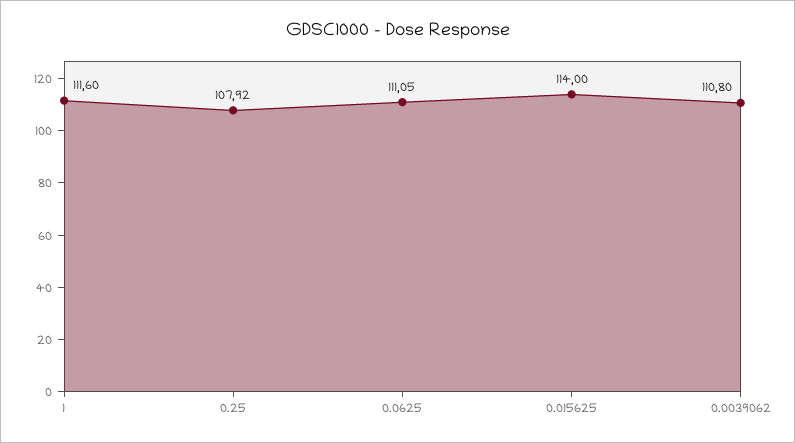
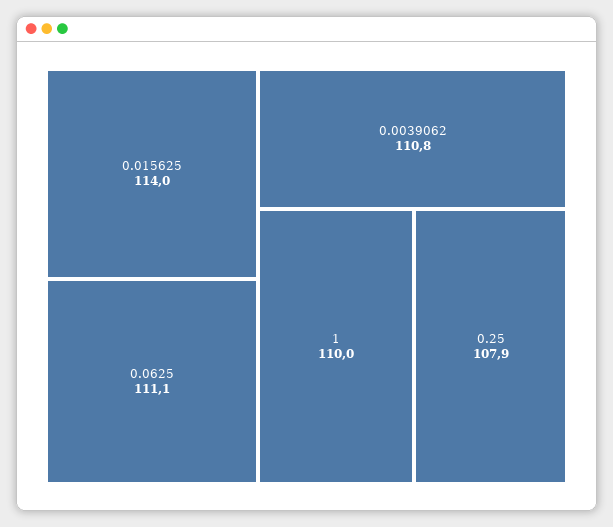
1: 111.6 -> 110

